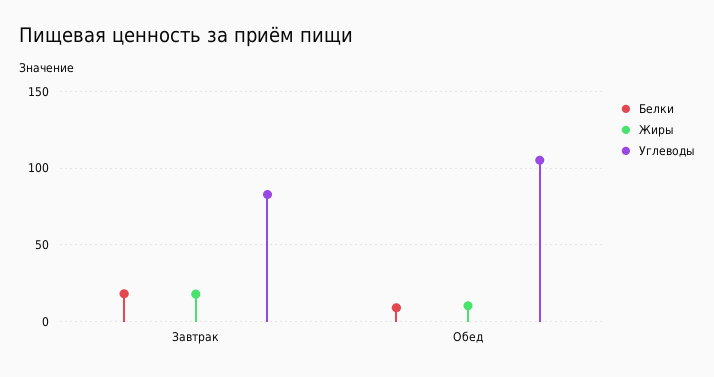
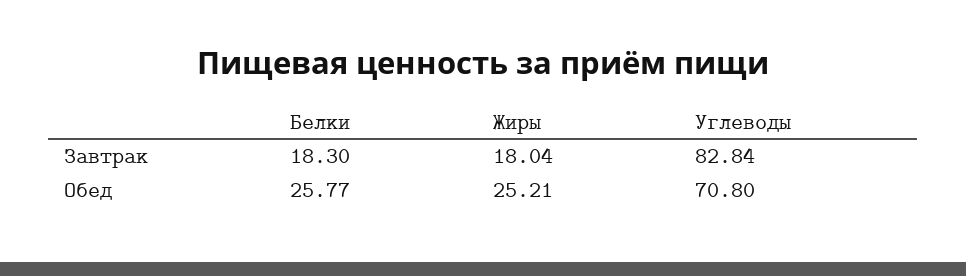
Белки, Обед: 10 -> 25.77
Жиры, Обед: 10 -> 25.21
Углеводы, Обед: 105 -> 70.8

